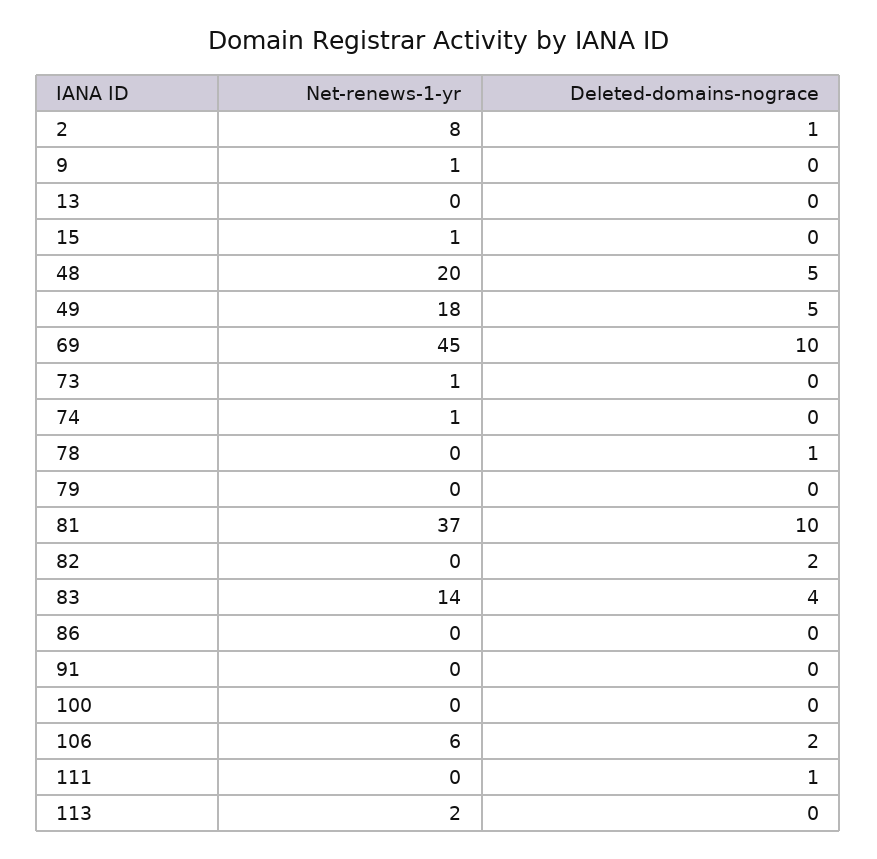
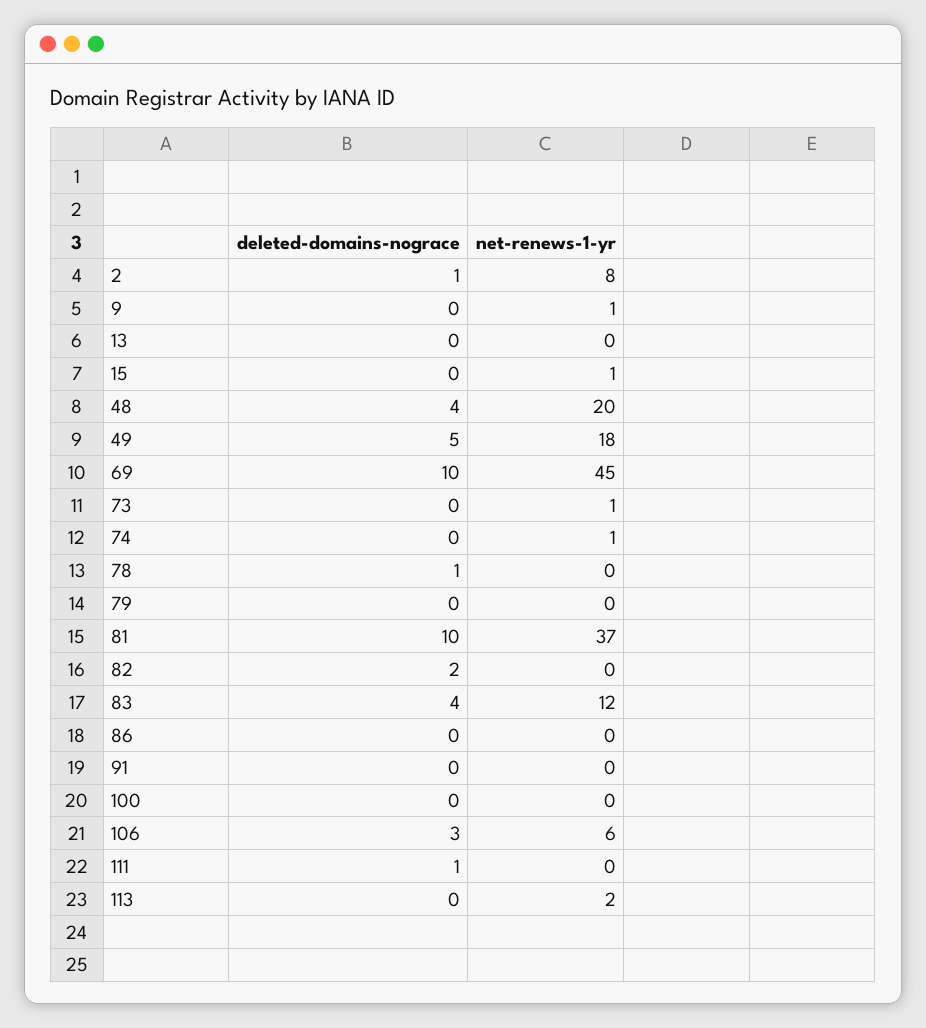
Deleted-domains-nograce, 48: 5 -> 4
Net-renews-1-yr, 83: 14 -> 12
Deleted-domains-nograce, 106: 2 -> 3

